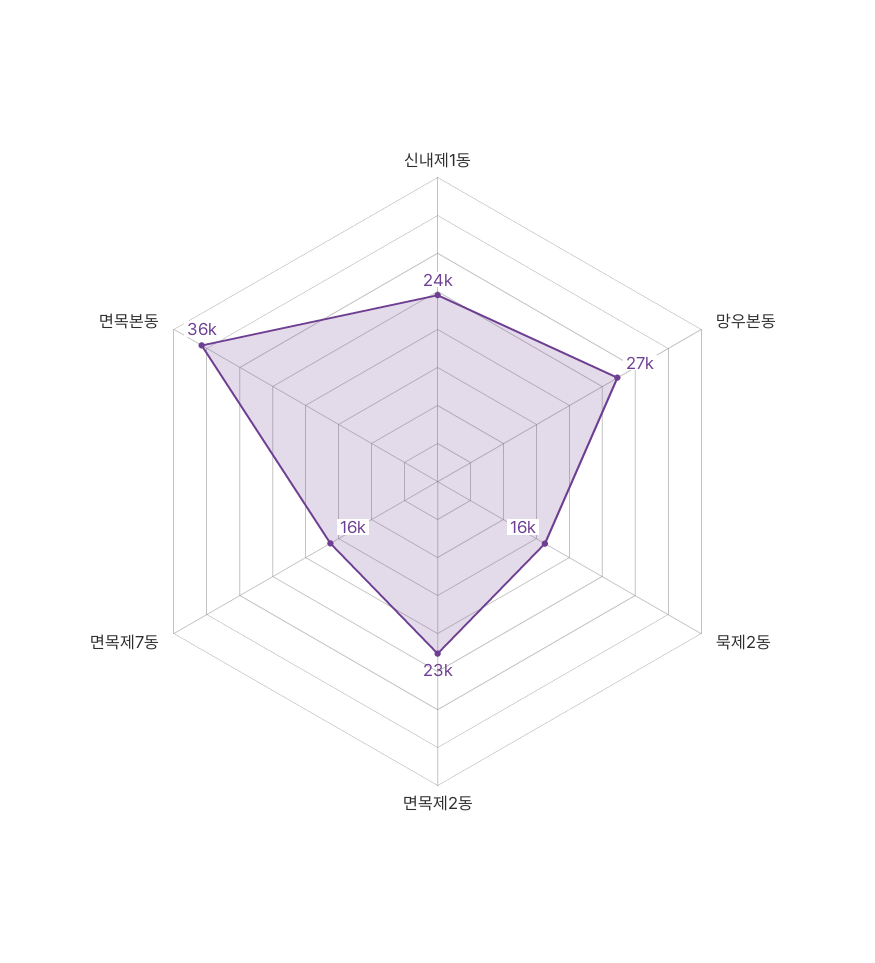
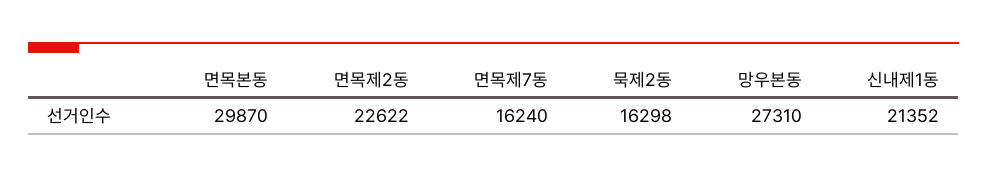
신내제1동: 24000 -> 21352
면목본동: 36000 -> 29870

